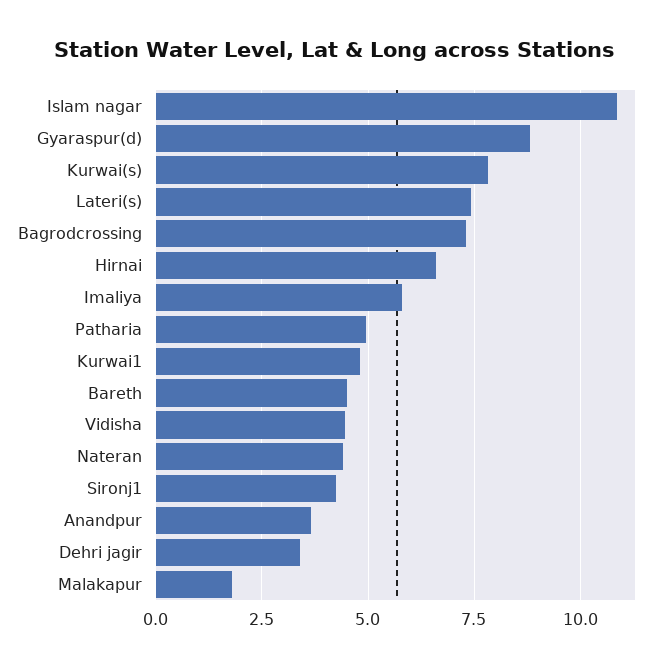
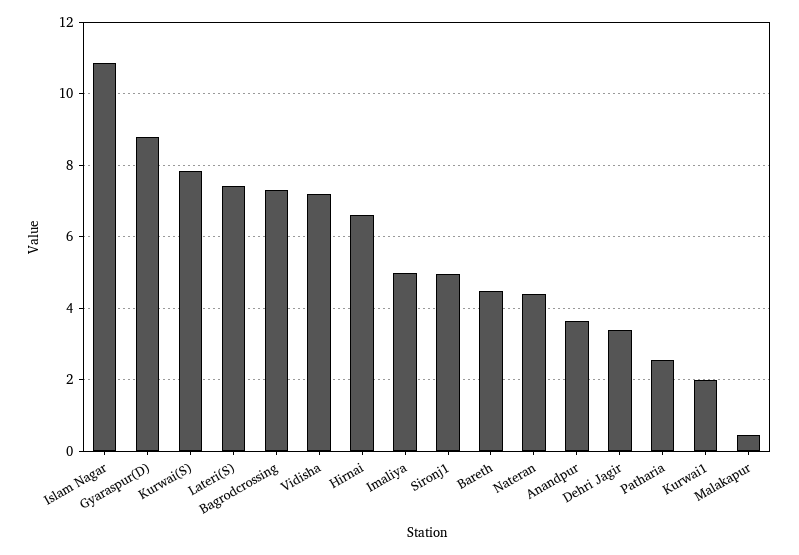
Imaliya: 5.75 -> 5
Patharia: 5 -> 2.6
Kurwai1: 4.75 -> 2
Vidisha: 4.5 -> 7.2
Sironj1: 4.25 -> 5
Malakapur: 1.75 -> 0.4

